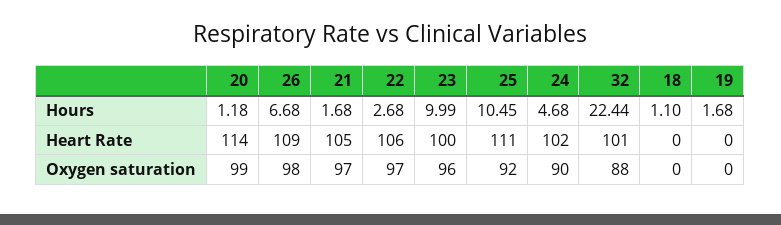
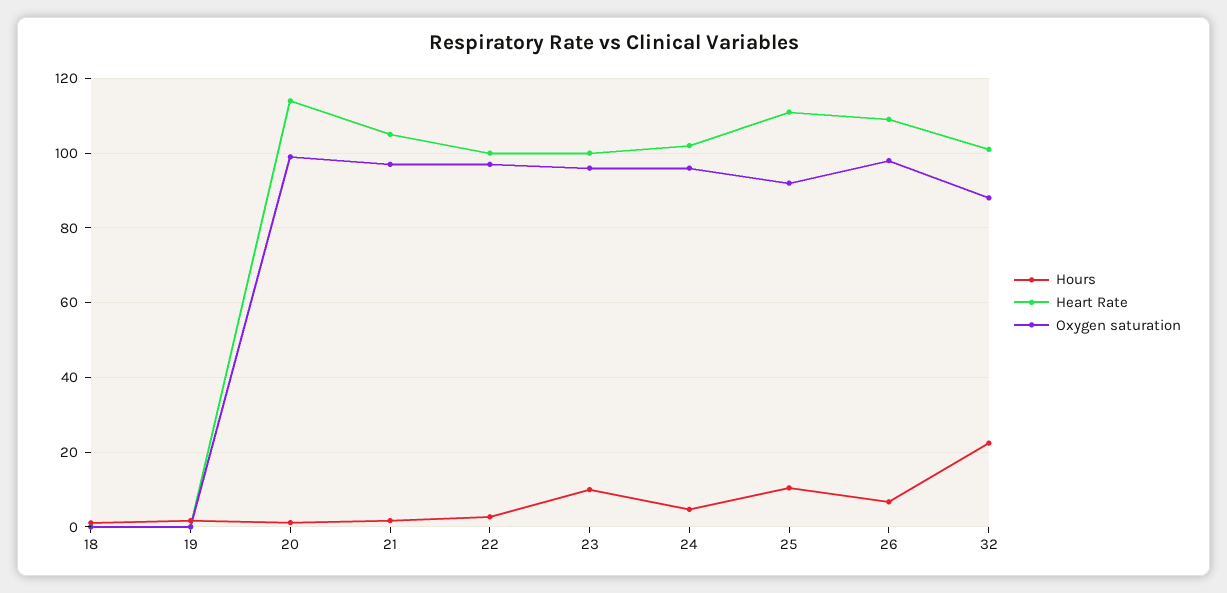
Heart Rate, 22: 106 -> 100
Oxygen saturation, 24: 90 -> 96

